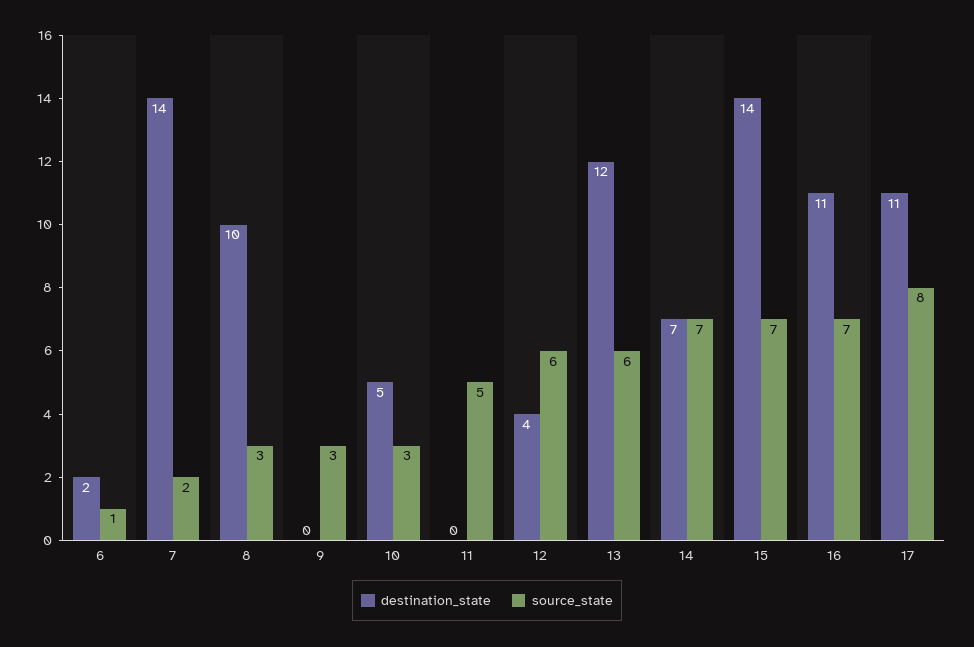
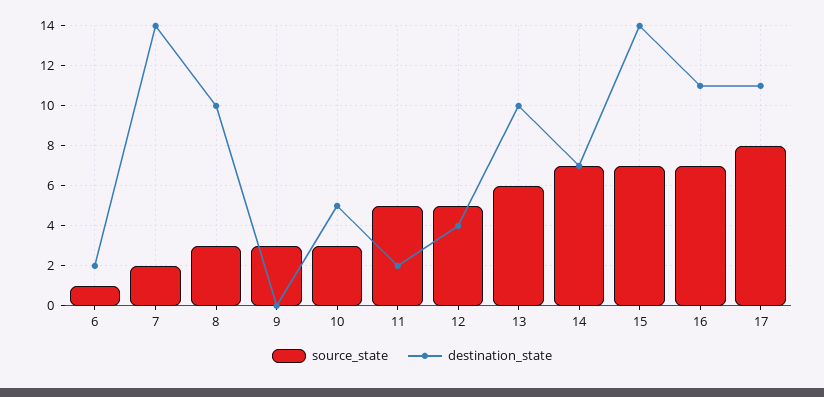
destination_state, 11: 0 -> 2
source_state, 12: 6 -> 5
destination_state, 13: 12 -> 10

